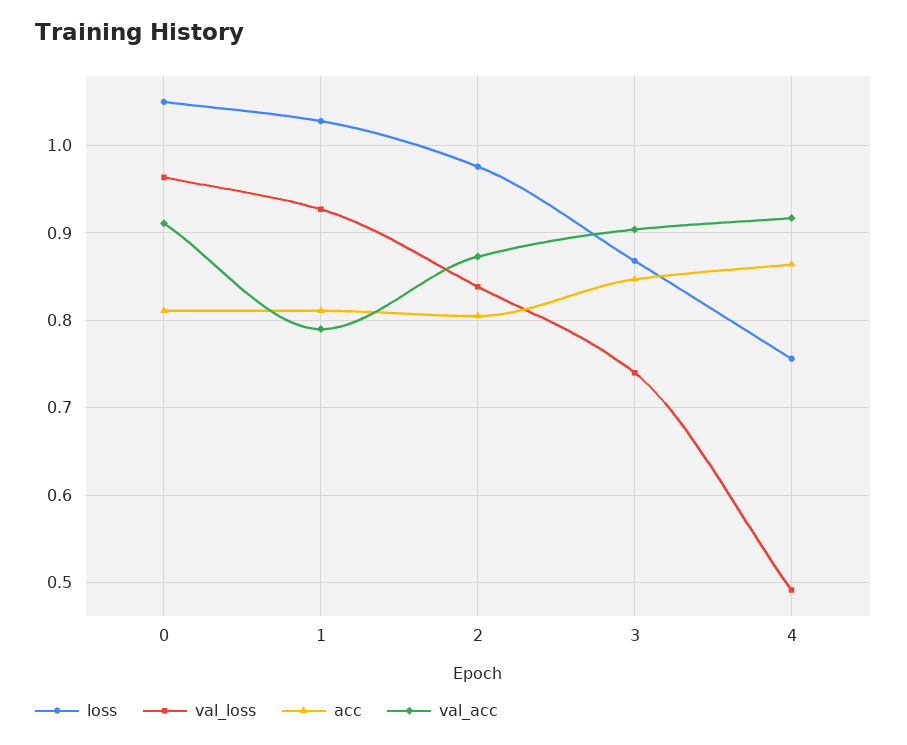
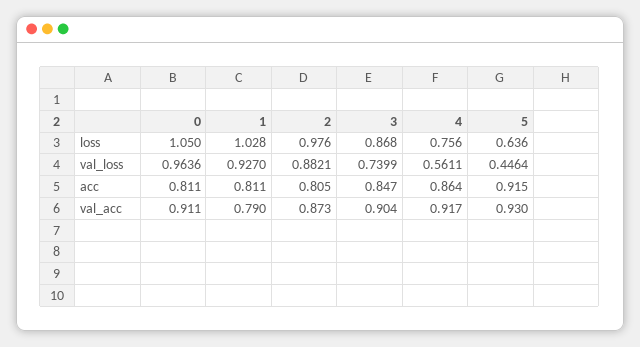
val_loss, 2: 0.84 -> 0.8821
val_loss, 4: 0.49 -> 0.5611
loss, 5: none -> 0.636
val_loss, 5: none -> 0.4464
acc, 5: none -> 0.915
val_acc, 5: none -> 0.93

